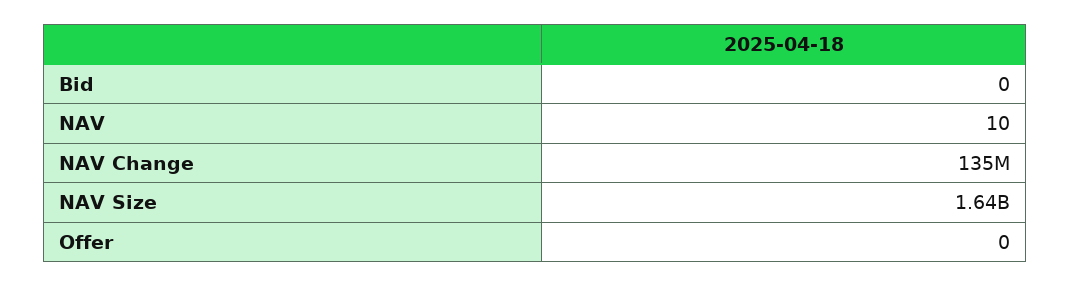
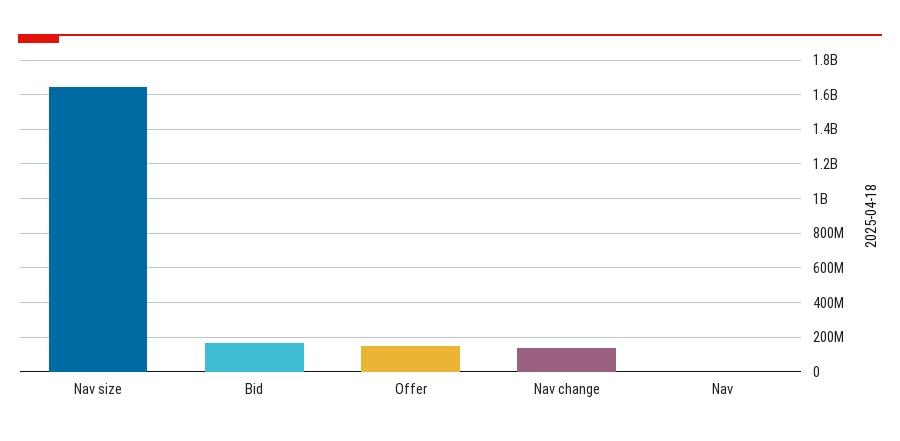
Bid: 0 -> 150000000
Offer: 0 -> 150000000

